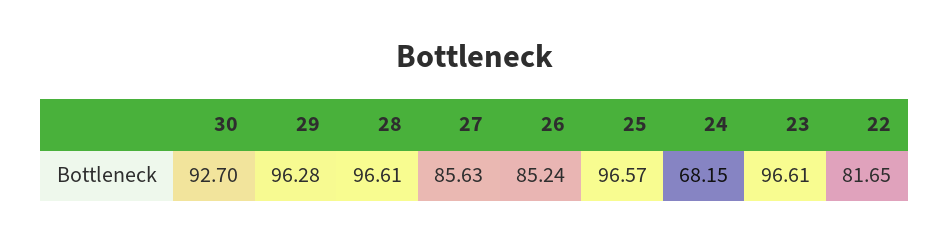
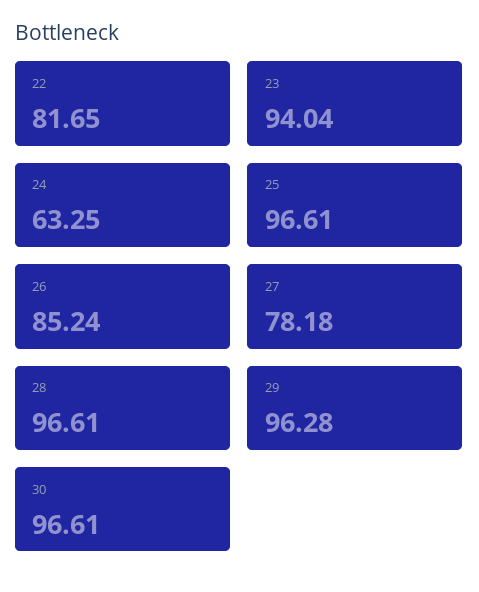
30: 92.7 -> 96.61
27: 85.63 -> 78.18
25: 96.57 -> 96.61
24: 68.15 -> 63.25
23: 96.61 -> 94.04

